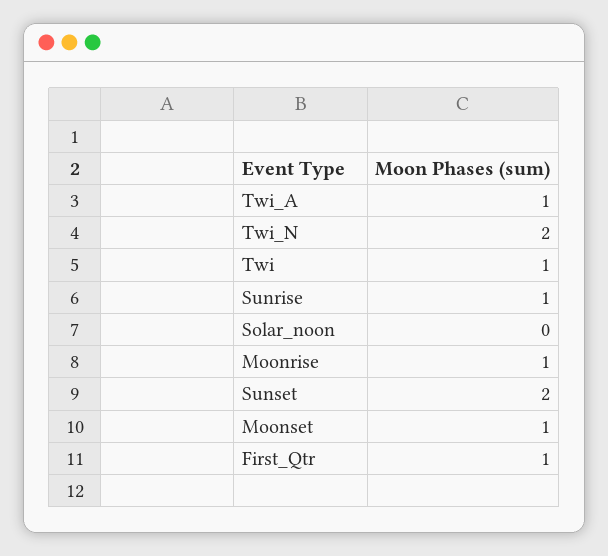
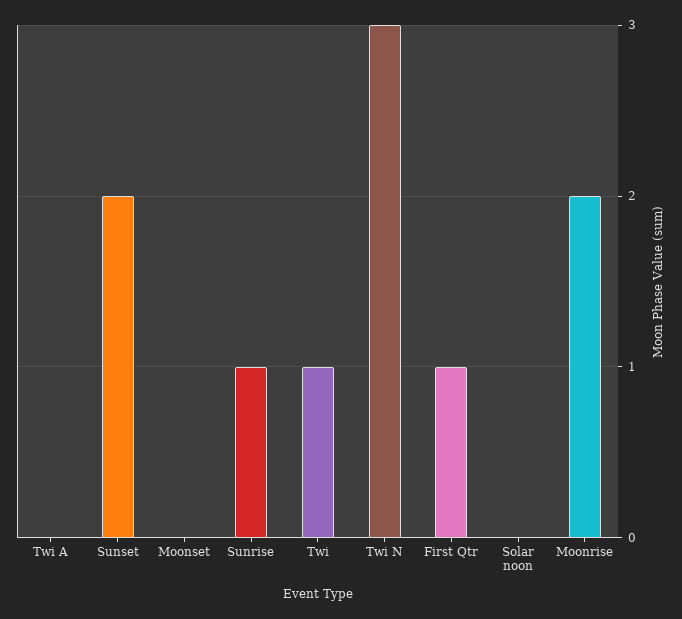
Twi_A: 1 -> 0
Twi_N: 2 -> 3
Moonrise: 1 -> 2
Moonset: 1 -> 0

